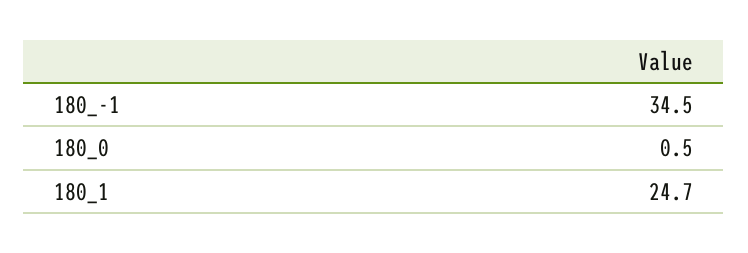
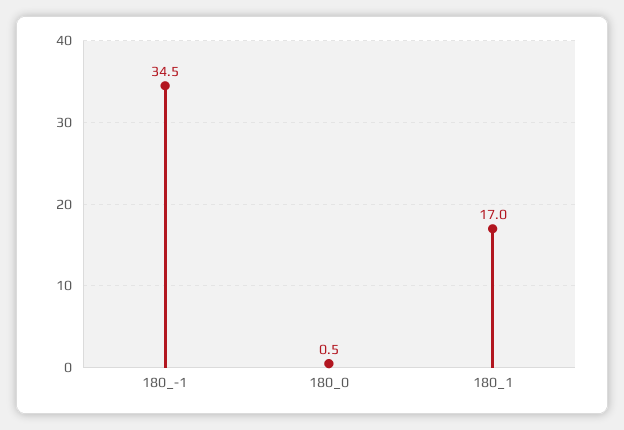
180_1: 24.7 -> 17

